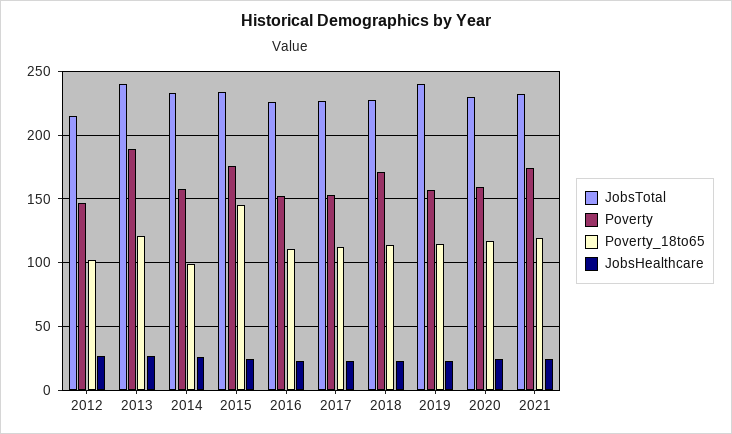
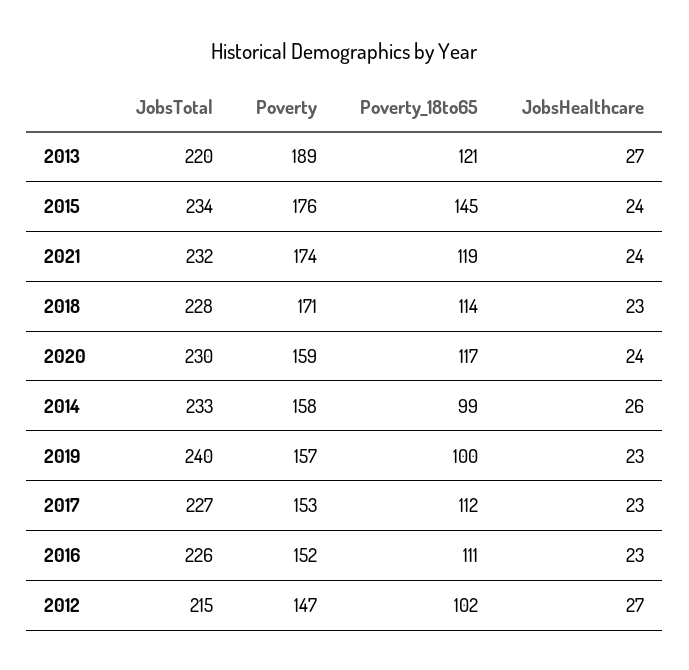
JobsTotal, 2013: 240 -> 220
Poverty_18to65, 2019: 115 -> 100

